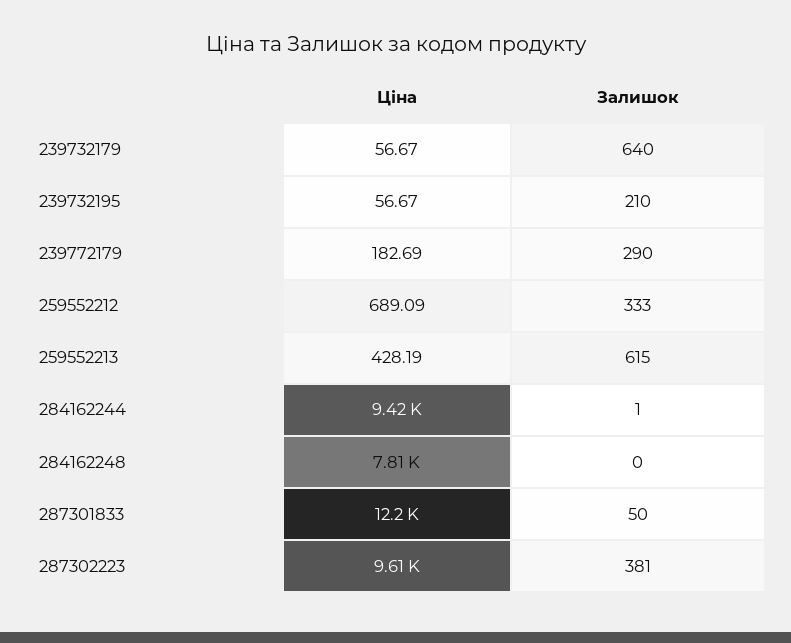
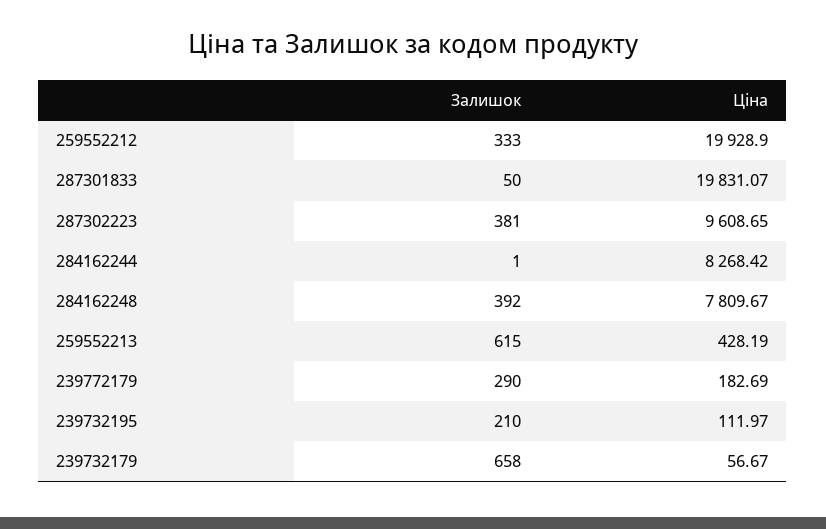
Залишок, 239732179: 640 -> 658
Ціна, 239732195: 56.67 -> 111.97
Ціна, 259552212: 689.09 -> 19928.9
Ціна, 284162244: 9420 -> 8268.42
Залишок, 284162248: 0 -> 392
Ціна, 287301833: 12200 -> 19831.07

